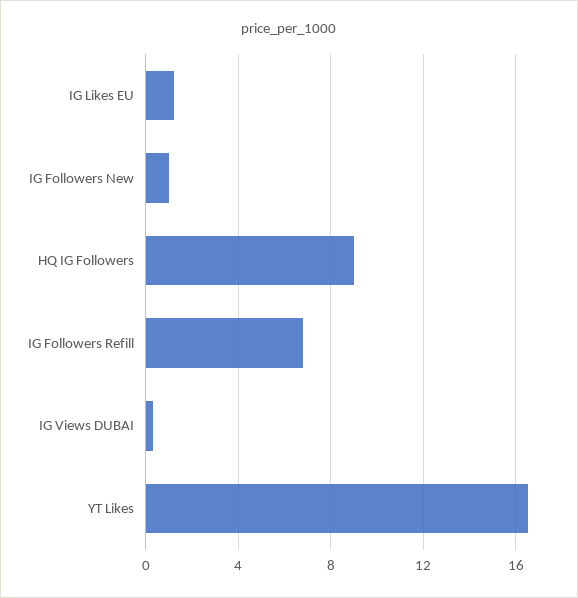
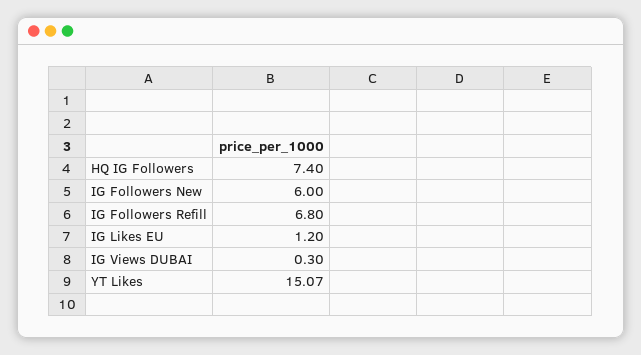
IG Followers New: 1 -> 6
HQ IG Followers: 9 -> 7.4
YT Likes: 16.5 -> 15.07

